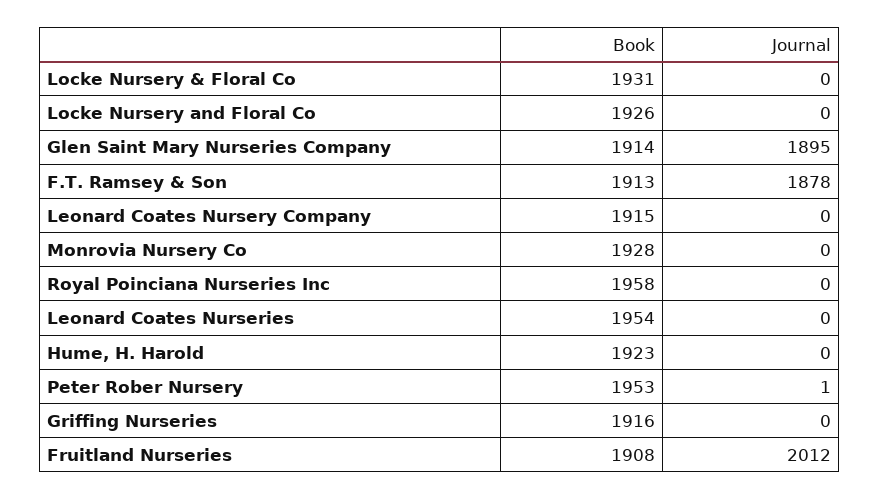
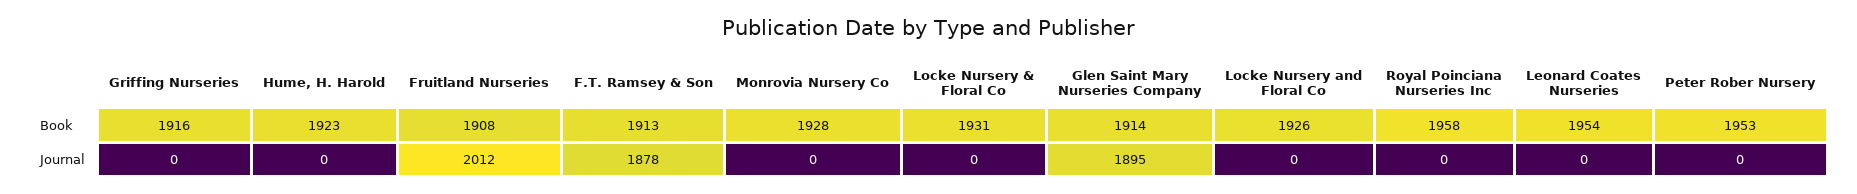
Book, Leonard Coates Nursery Company: 1915 -> none
Journal, Leonard Coates Nursery Company: 0 -> none
Journal, Peter Rober Nursery: 1 -> 0

